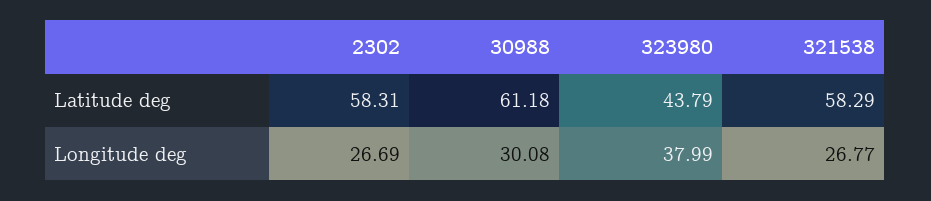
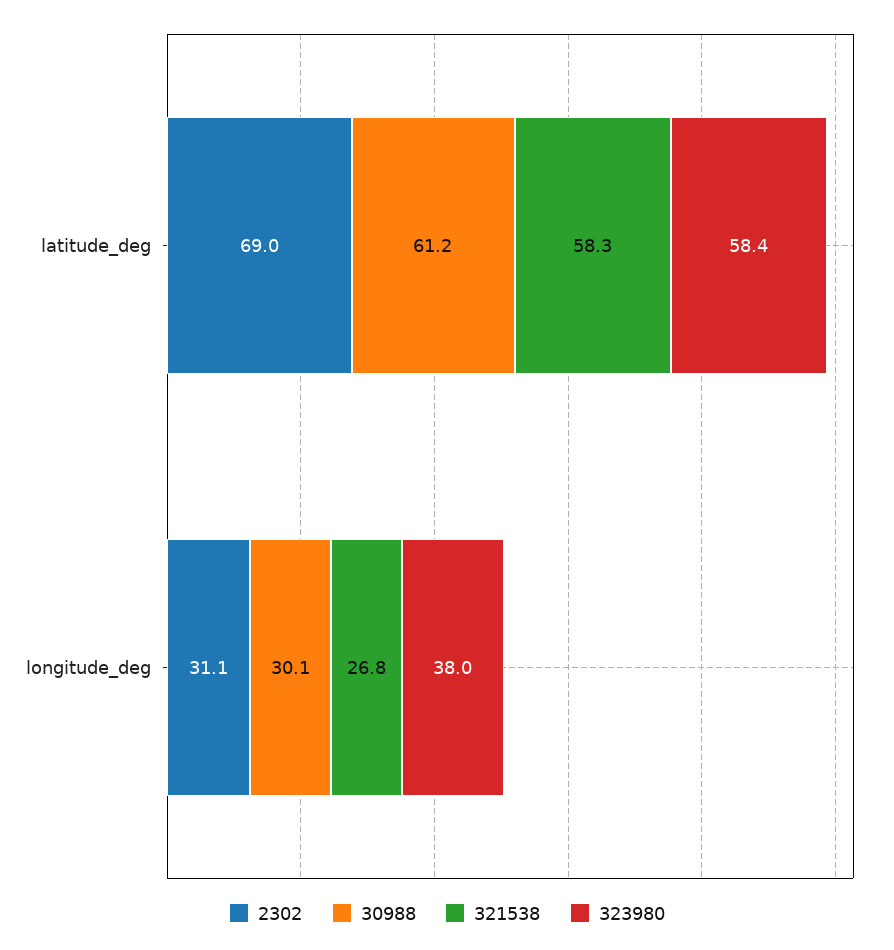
2302, Latitude deg: 58.31 -> 69
323980, Latitude deg: 43.79 -> 58.4
2302, Longitude deg: 26.69 -> 31.1

